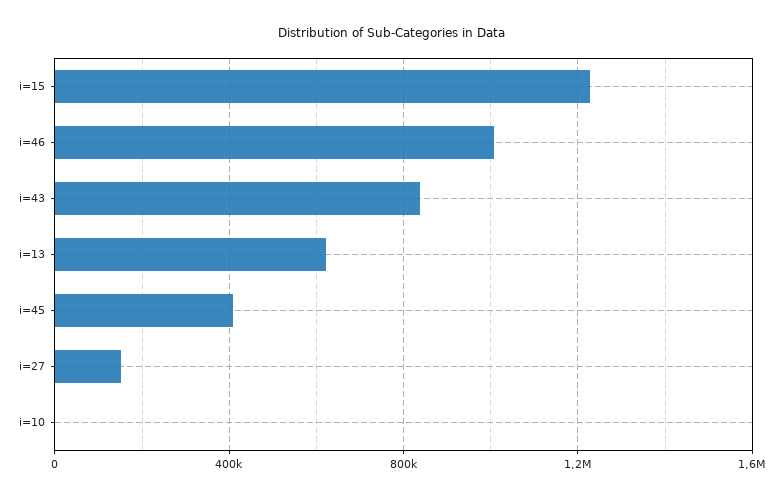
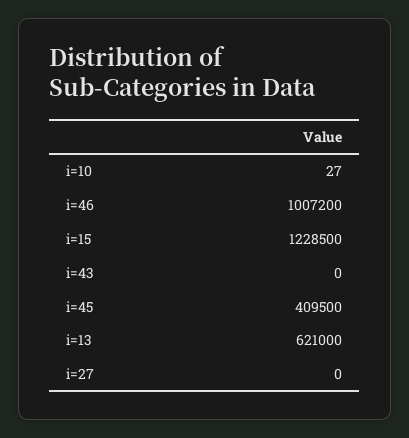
i=43: 850000 -> 0
i=27: 150000 -> 0

